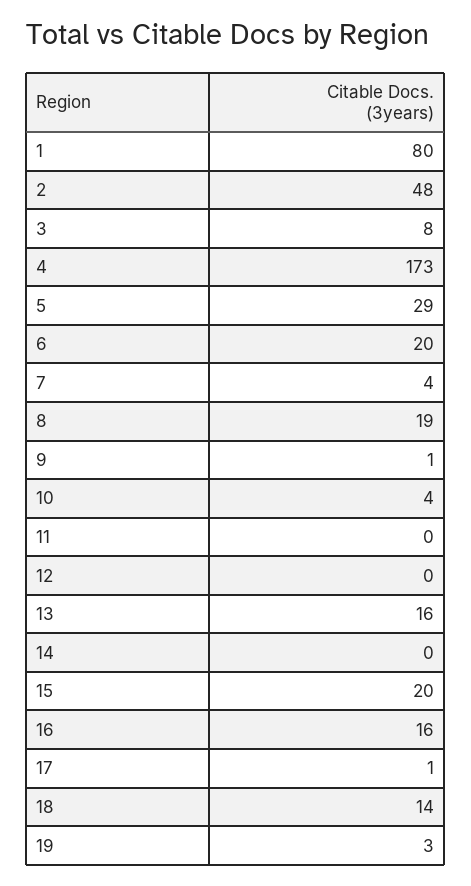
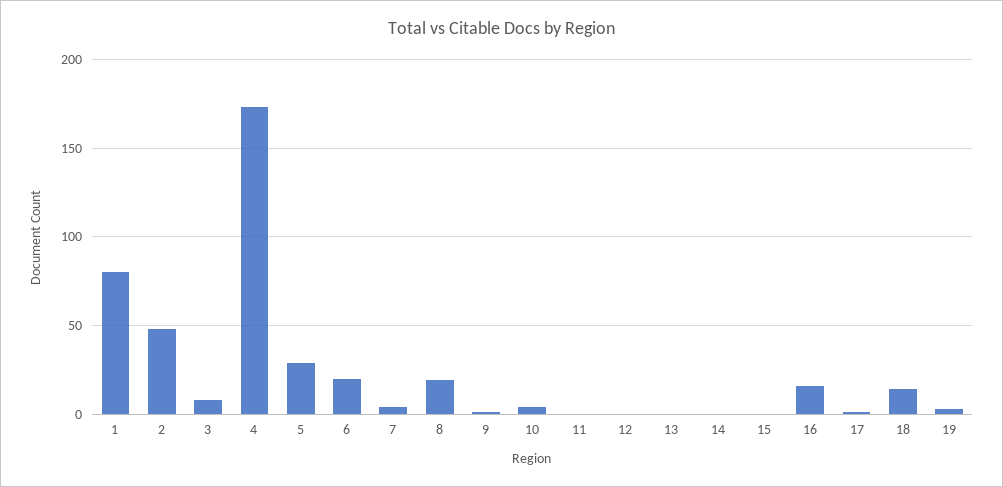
13: 16 -> 0
15: 20 -> 0

